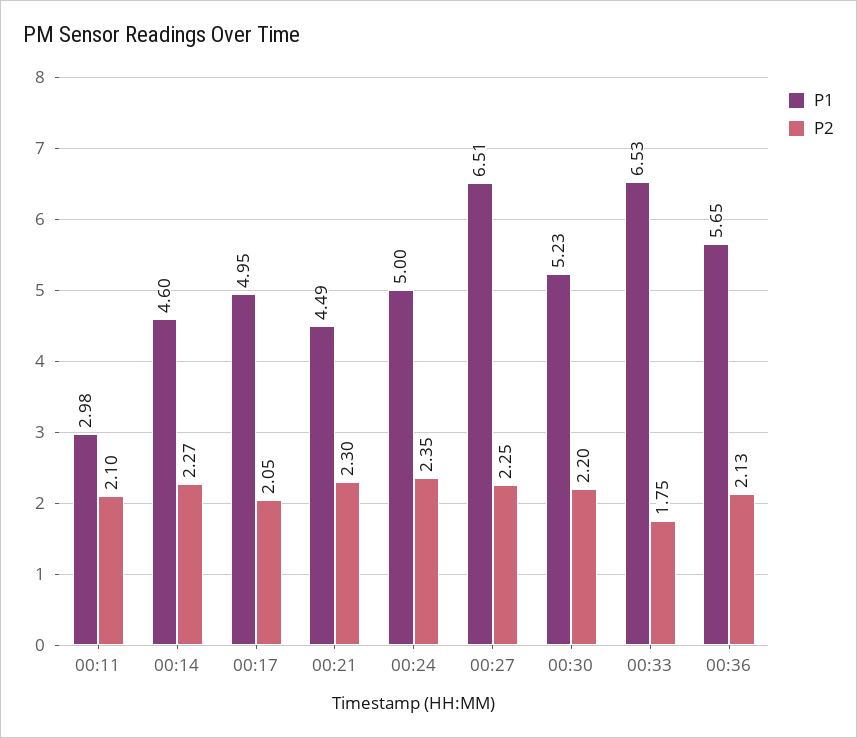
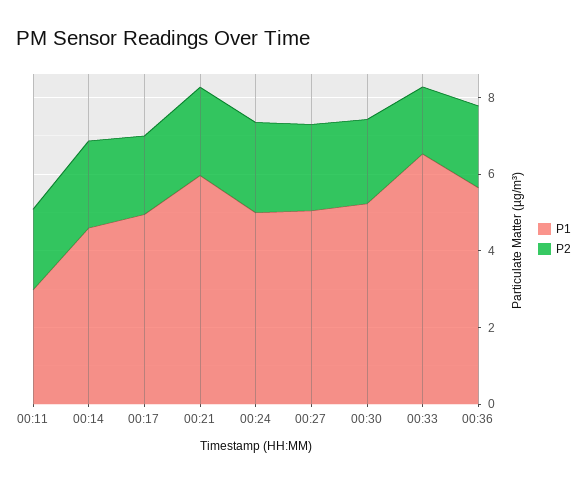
P1, 00:21: 4.49 -> 6
P1, 00:27: 6.51 -> 5

